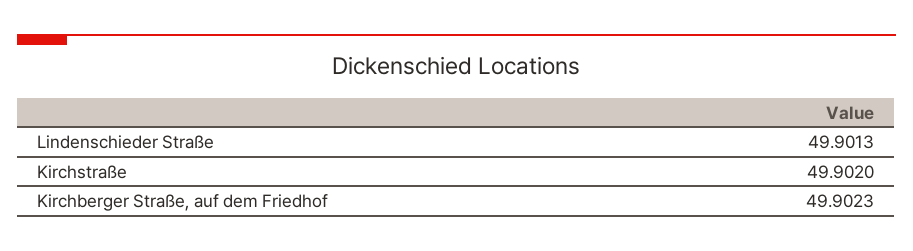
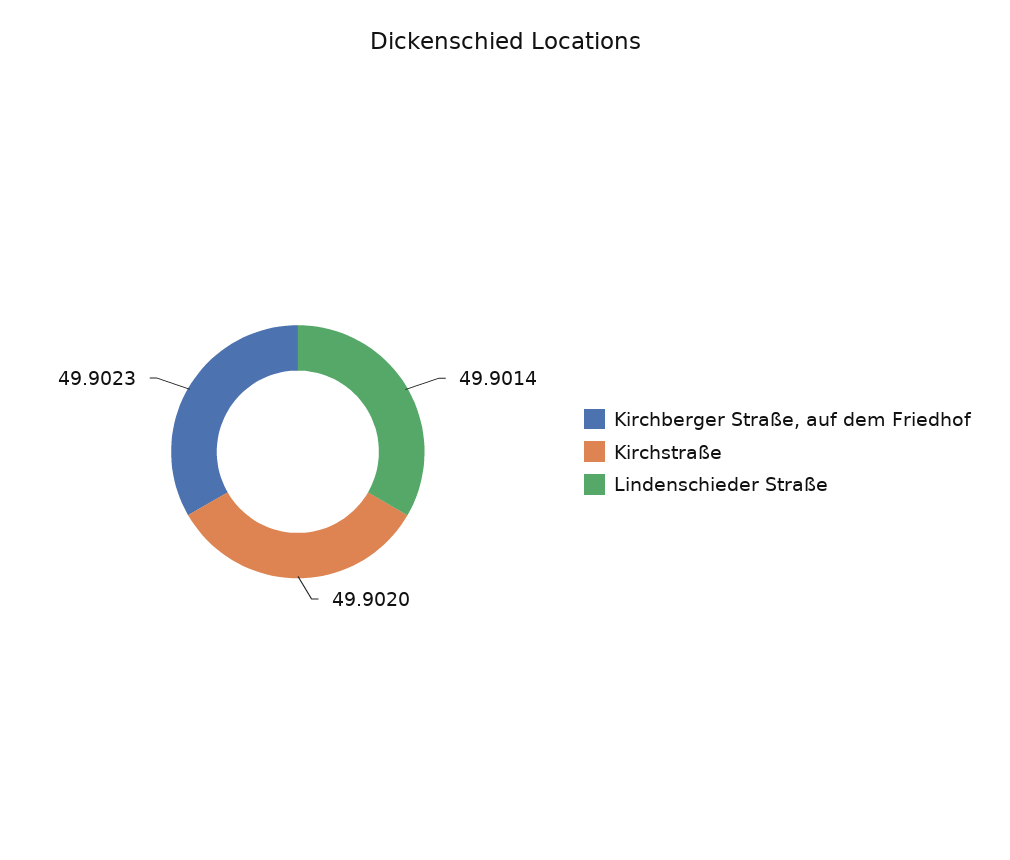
Lindenschieder Straße: 49.9013 -> 49.9014

